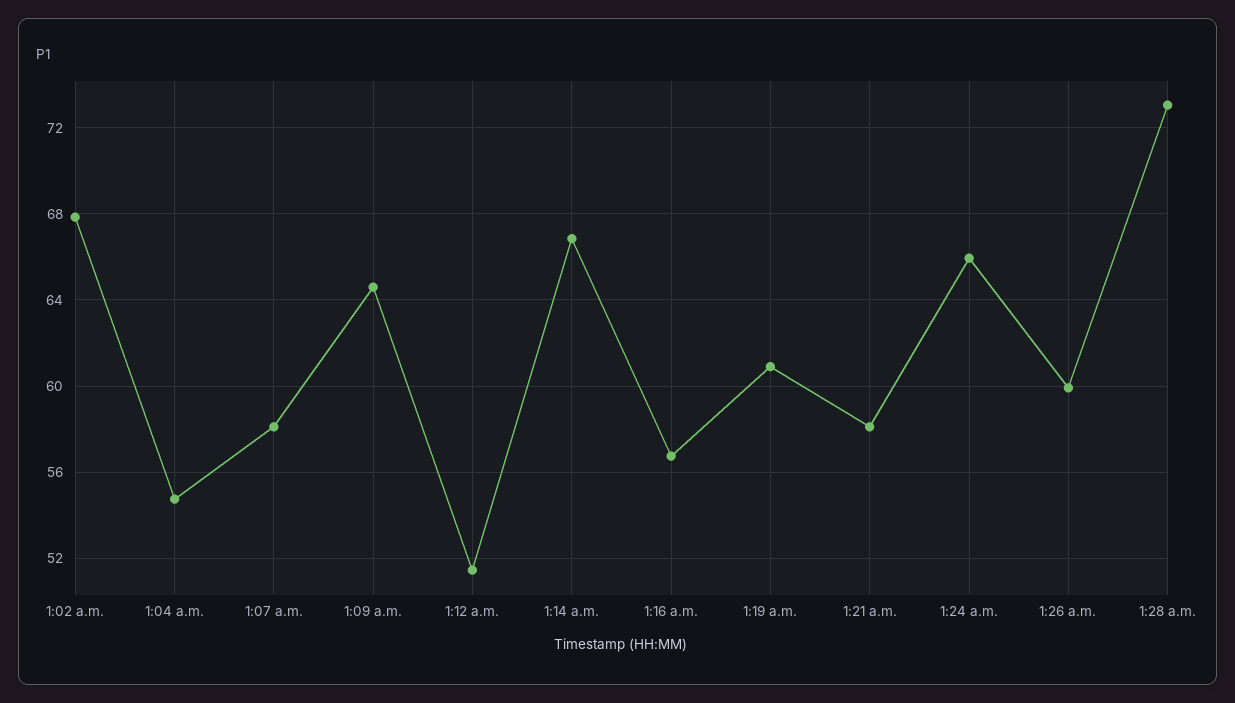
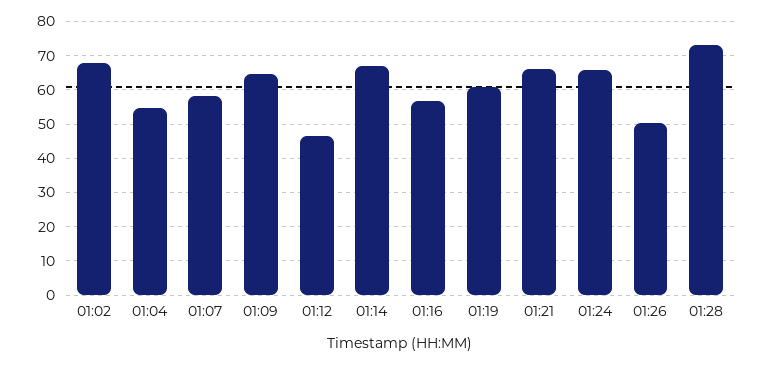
1:12 a.m.: 51.5 -> 46
1:21 a.m.: 58 -> 66
1:26 a.m.: 60 -> 50

